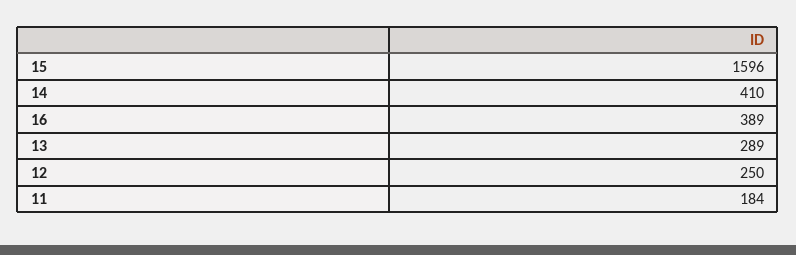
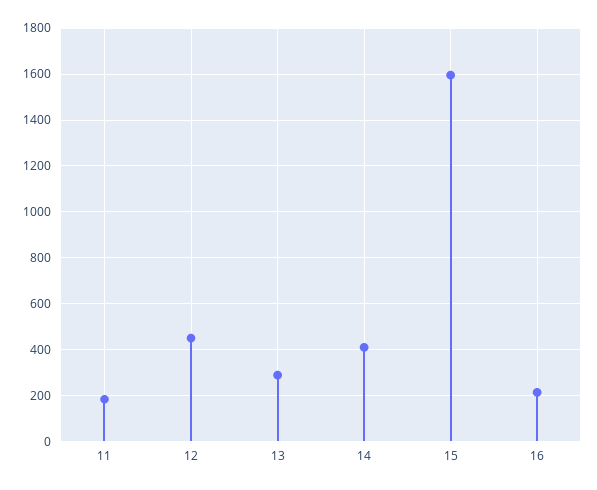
16: 389 -> 200
12: 250 -> 450

